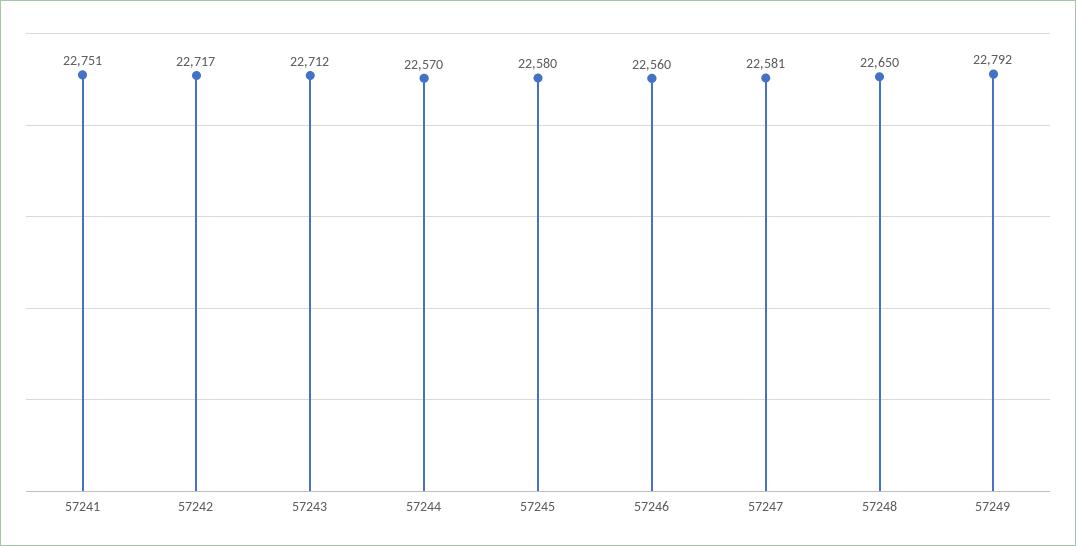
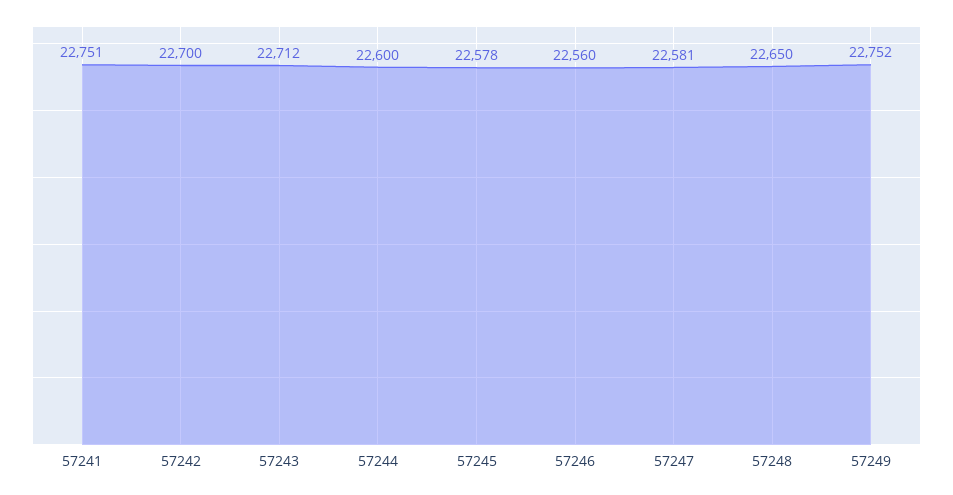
57242: 22717 -> 22700
57244: 22570 -> 22600
57245: 22580 -> 22578
57249: 22792 -> 22752

